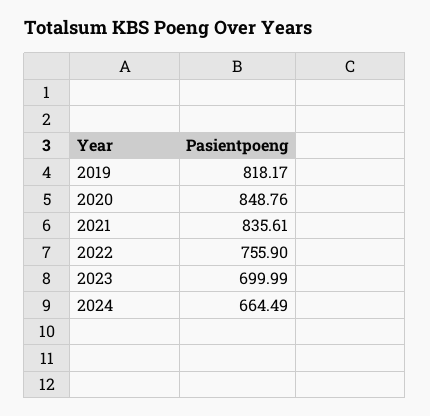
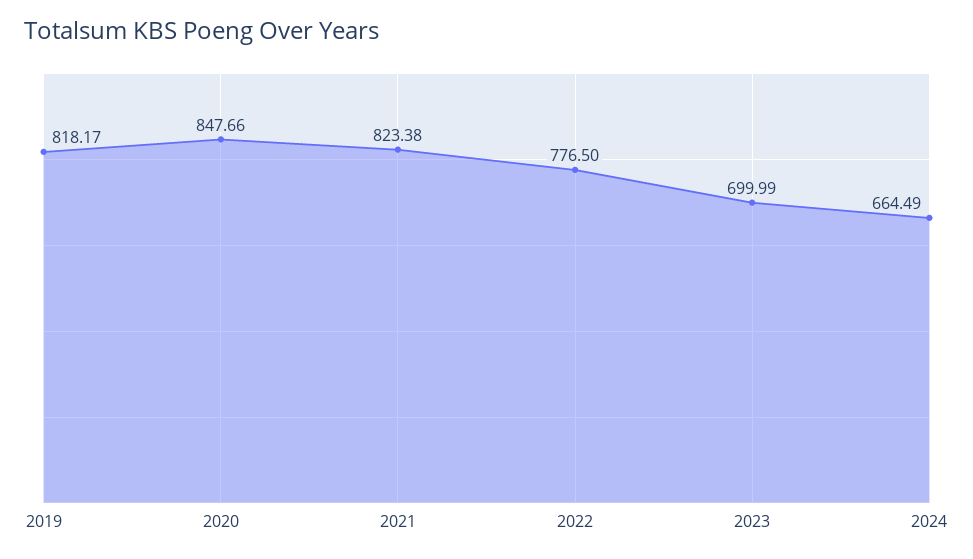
2020: 848.76 -> 847.66
2021: 835.61 -> 823.38
2022: 755.9 -> 776.5

